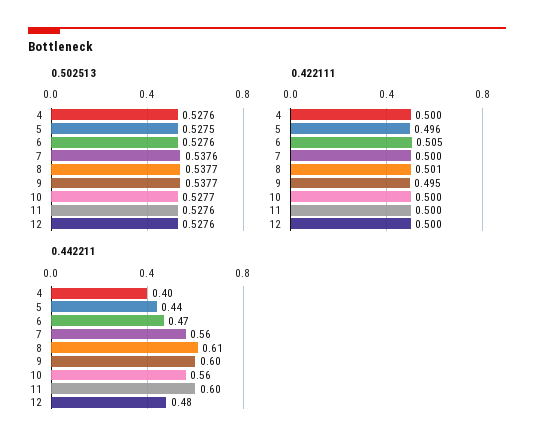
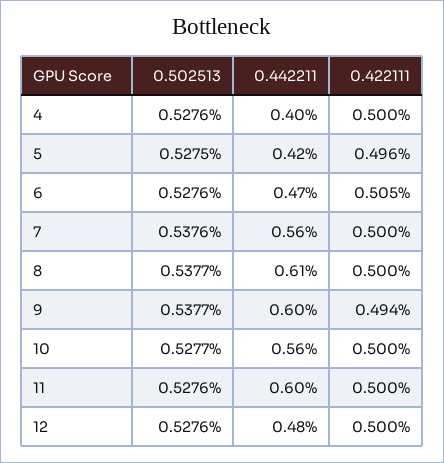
0.422111, 8: 0.501 -> 0.5
0.422111, 9: 0.495 -> 0.494
0.442211, 5: 0.44 -> 0.42

